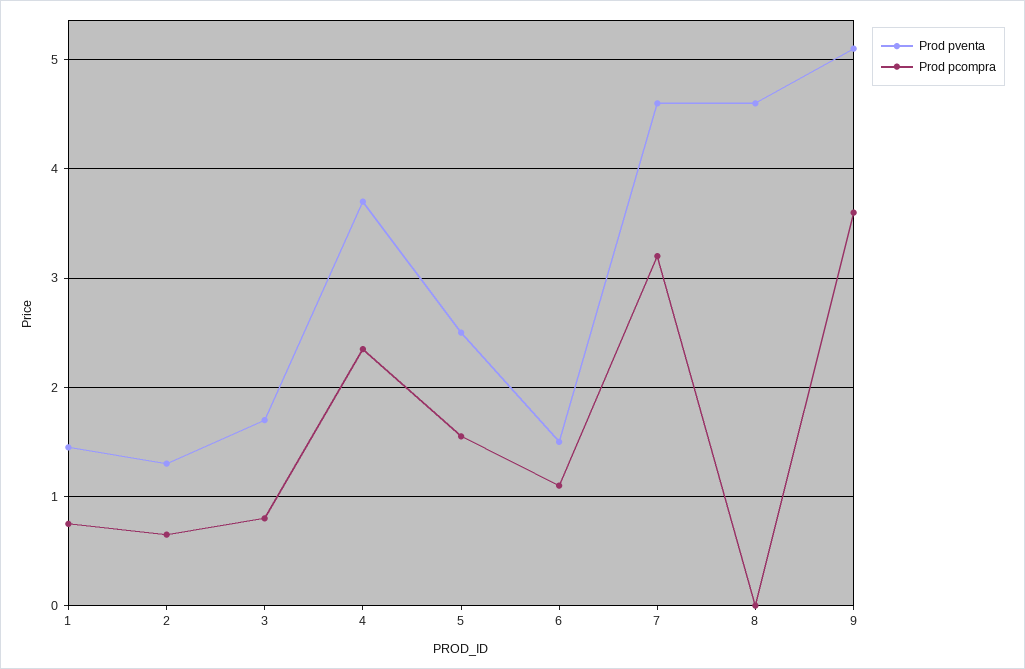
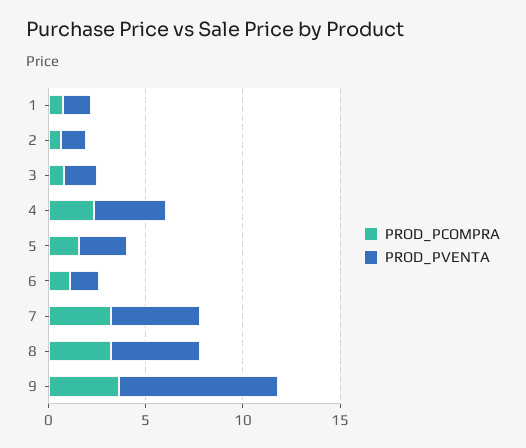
Prod pcompra, 8: 0 -> 3
Prod pventa, 9: 5.1 -> 8

